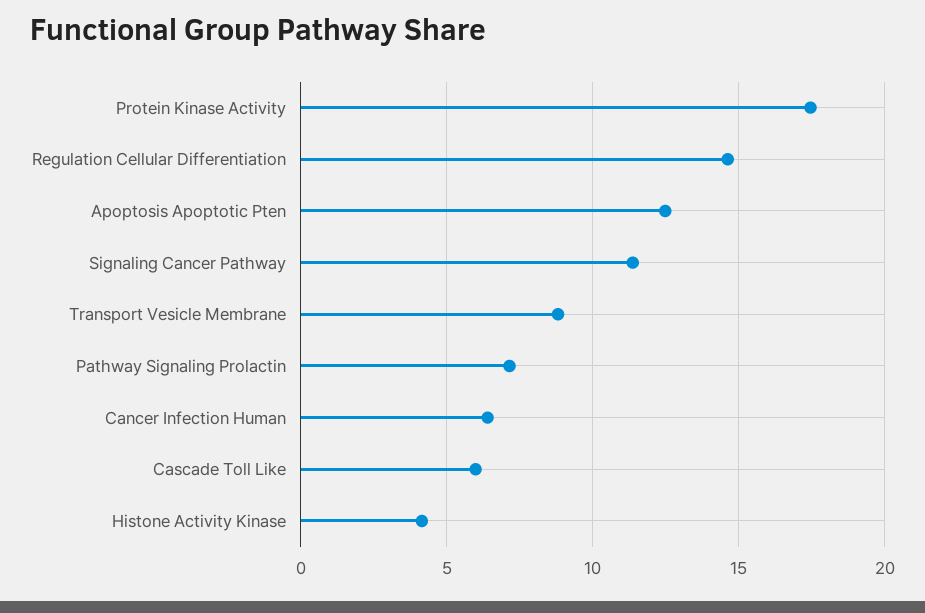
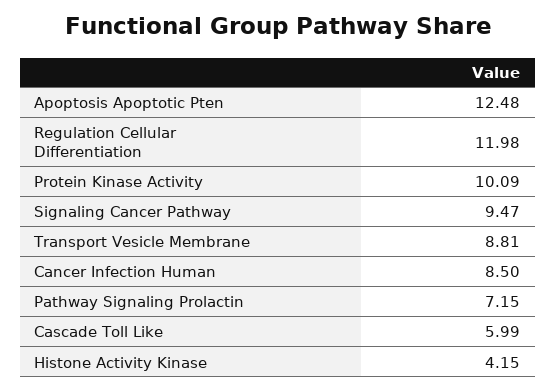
Protein Kinase Activity: 17.5 -> 10.09
Regulation Cellular Differentiation: 14.5 -> 11.98
Signaling Cancer Pathway: 11.5 -> 9.47
Cancer Infection Human: 6.5 -> 8.5

